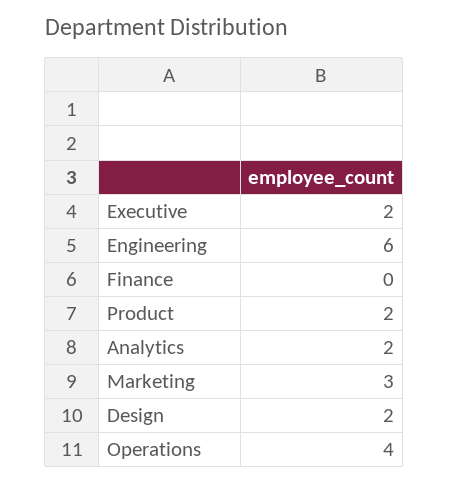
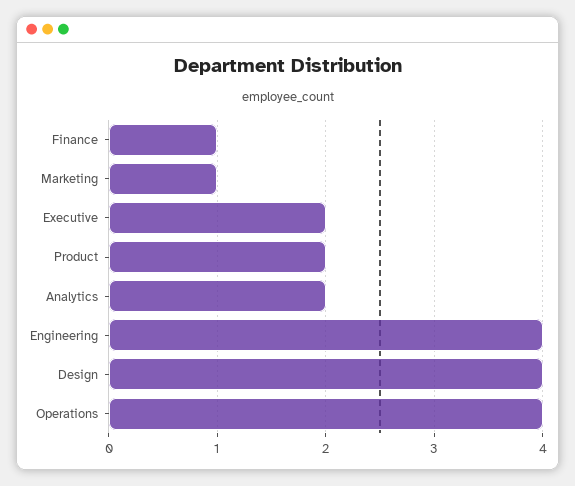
Engineering: 6 -> 4
Finance: 0 -> 1
Marketing: 3 -> 1
Design: 2 -> 4

